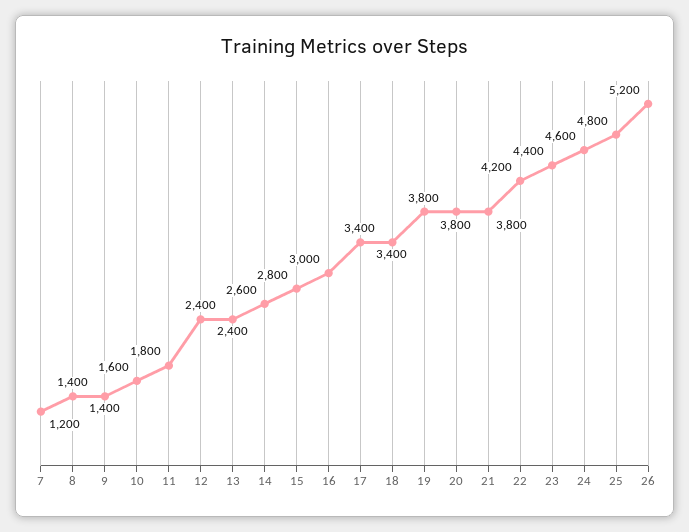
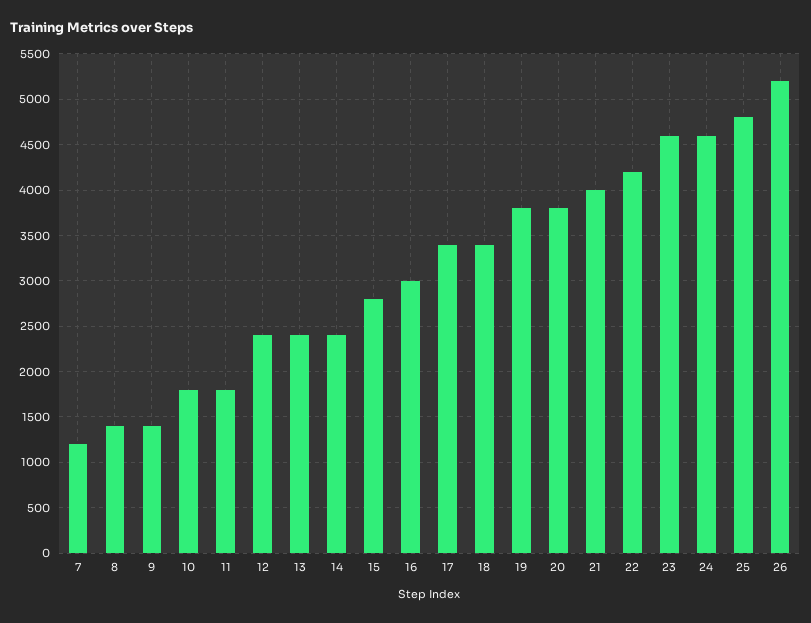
10: 1600 -> 1800
14: 2600 -> 2400
21: 3800 -> 4000
23: 4400 -> 4600

